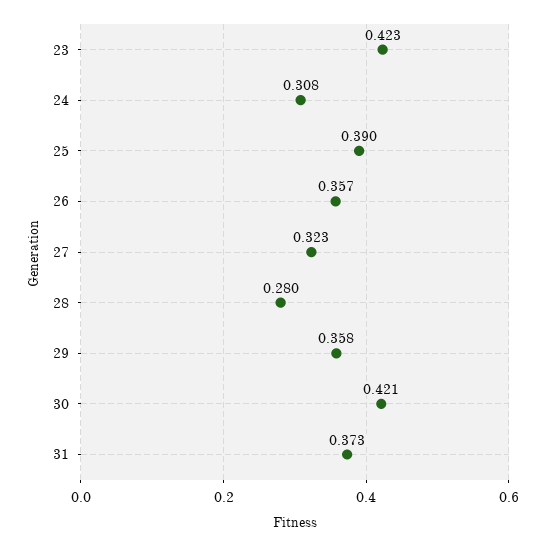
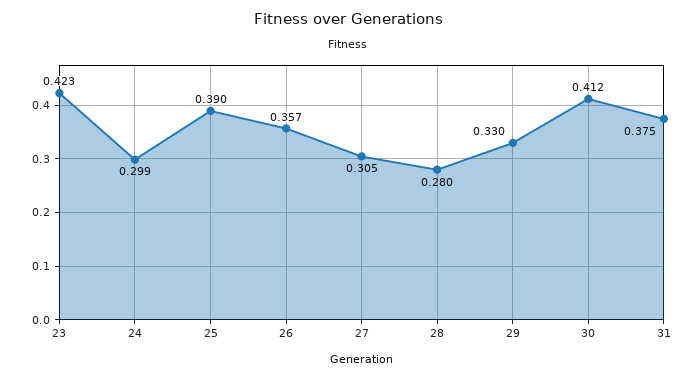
24: 0.308 -> 0.299
27: 0.323 -> 0.305
29: 0.358 -> 0.33
30: 0.421 -> 0.412
31: 0.373 -> 0.375

